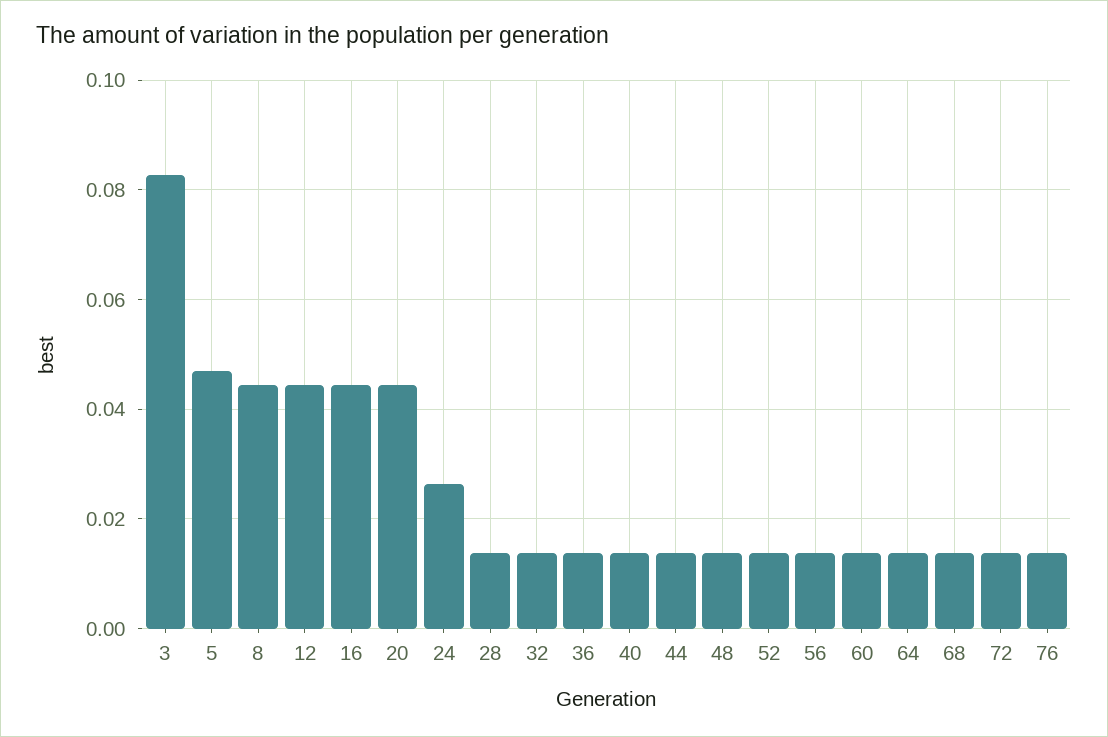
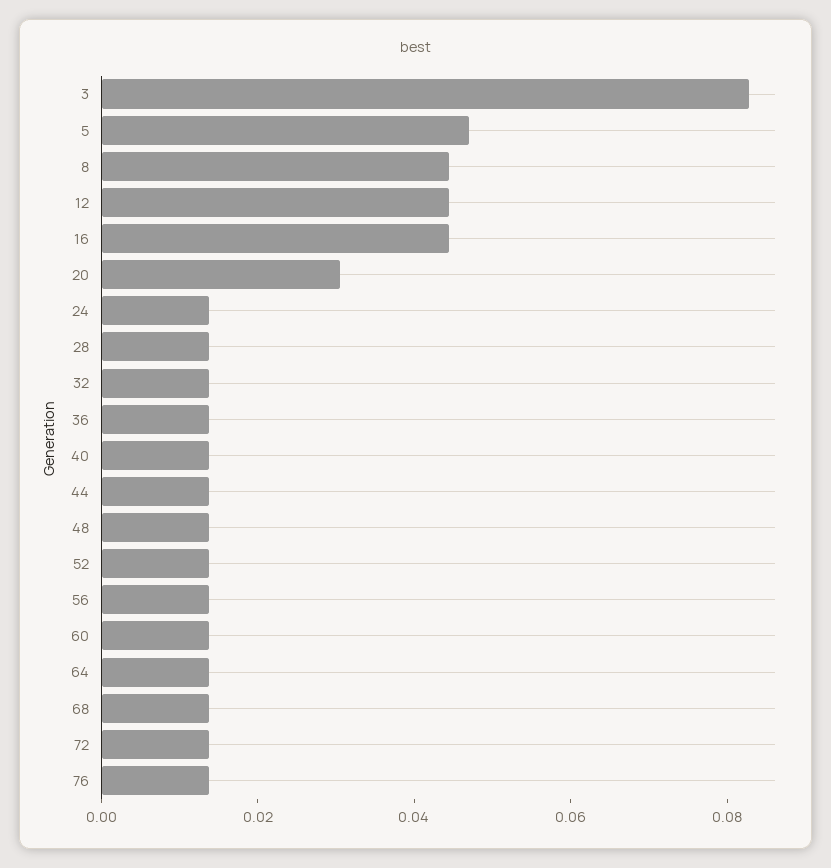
20: 0.044 -> 0.03
24: 0.026 -> 0.015

